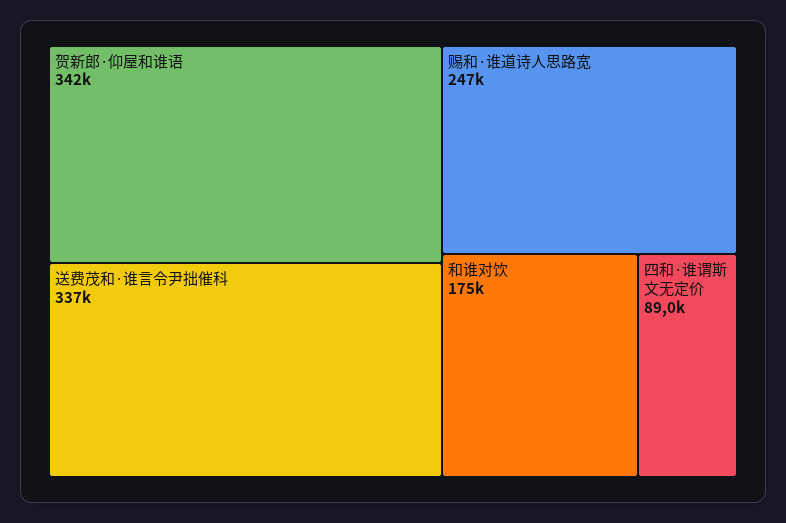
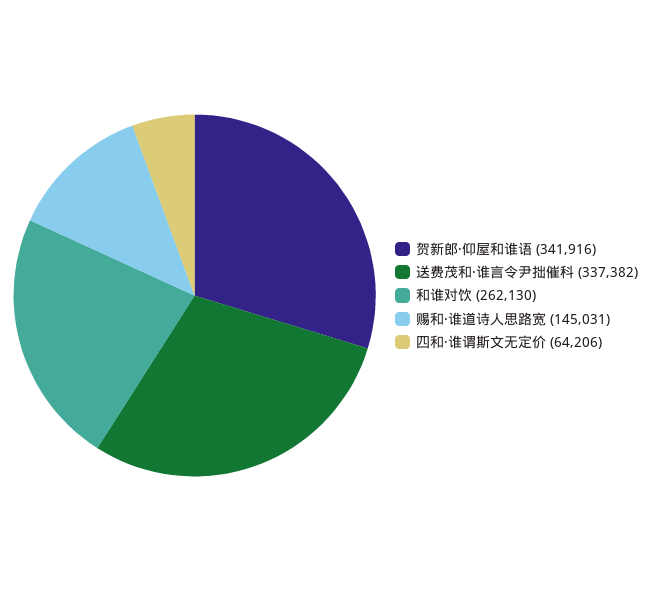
赐和·谁道诗人思路宽: 247000 -> 145031
和谁对饮: 175000 -> 262130
四和·谁谓斯文无定价: 89000 -> 64206

